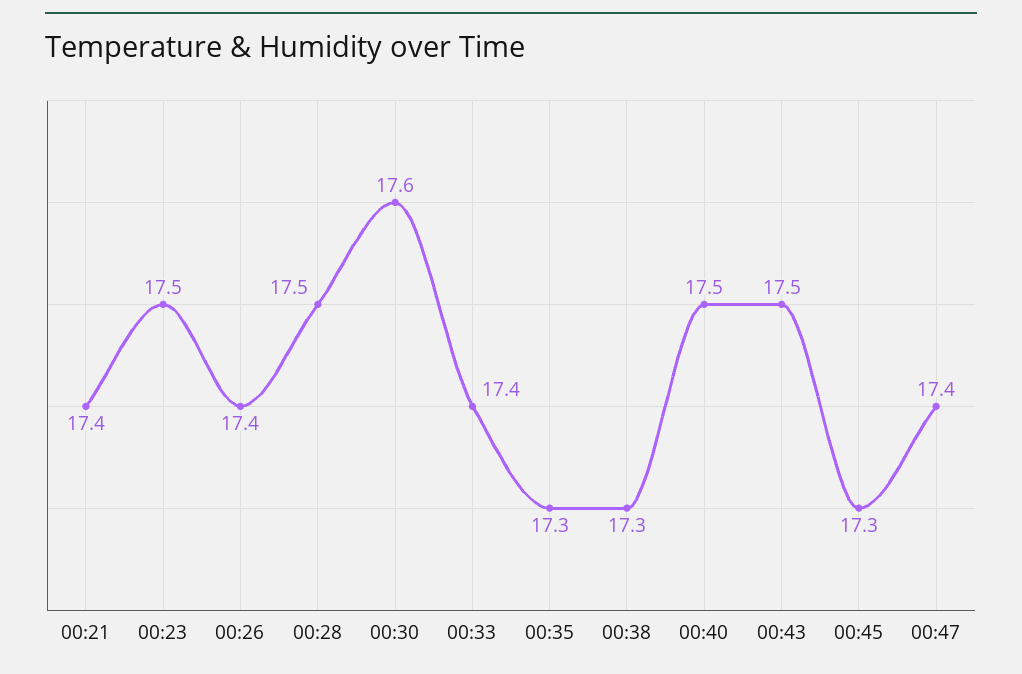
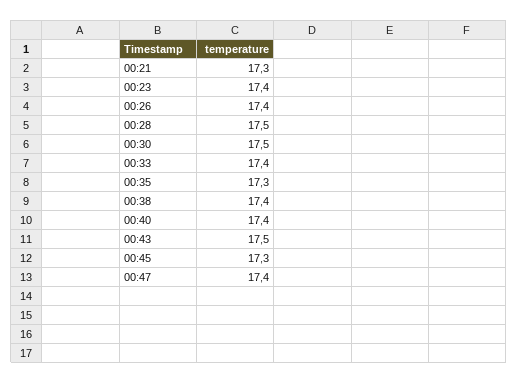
00:21: 17.4 -> 17.3
00:23: 17.5 -> 17.4
00:30: 17.6 -> 17.5
00:38: 17.3 -> 17.4
00:40: 17.5 -> 17.4

